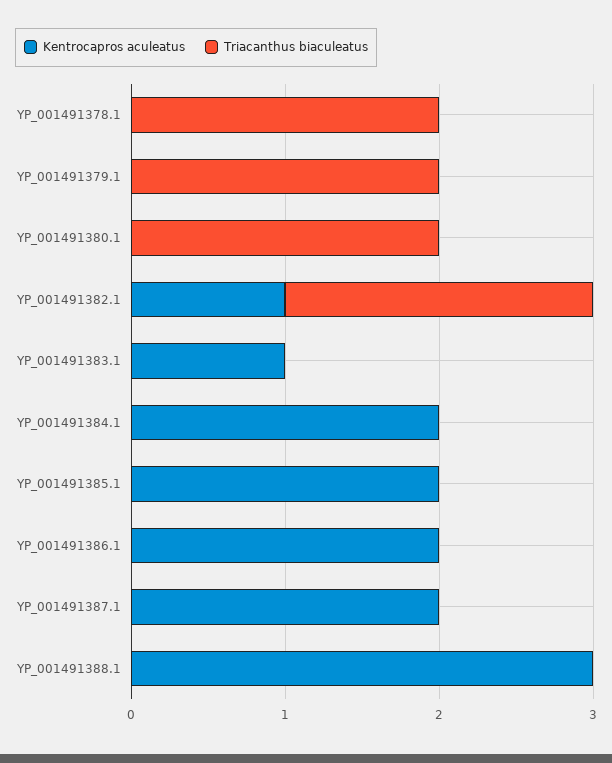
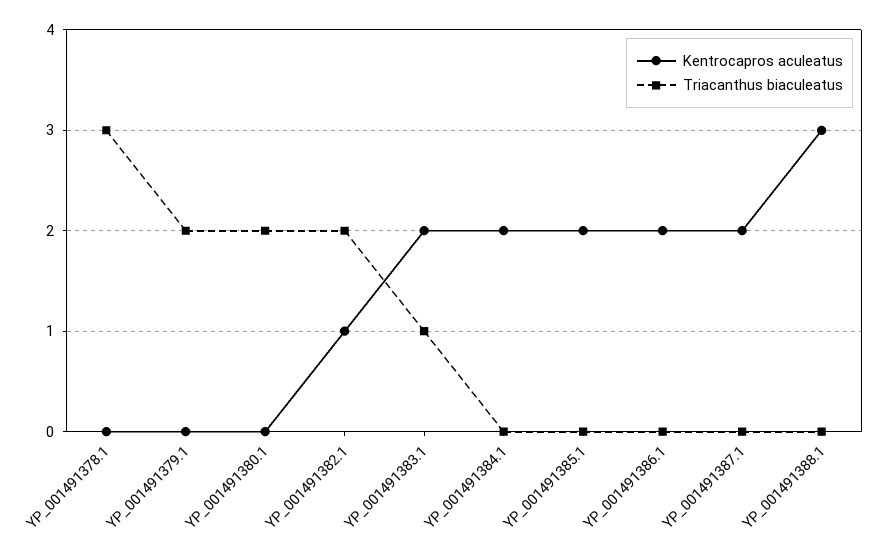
Triacanthus biaculeatus, YP_001491378.1: 2 -> 3
Kentrocapros aculeatus, YP_001491383.1: 1 -> 2
Triacanthus biaculeatus, YP_001491383.1: 0 -> 1

